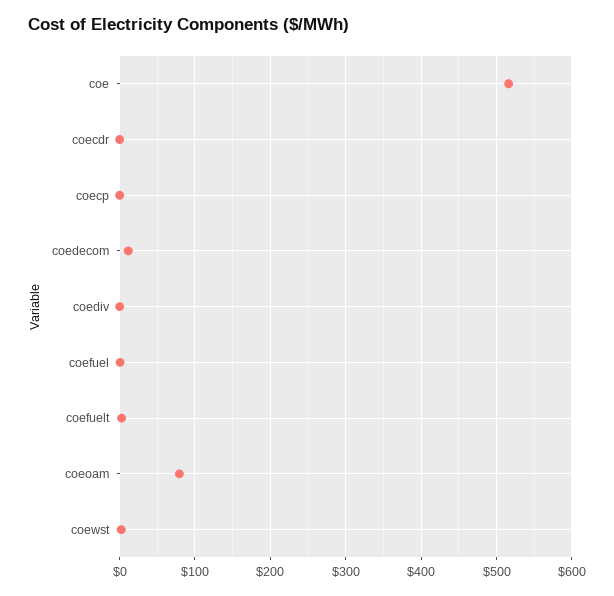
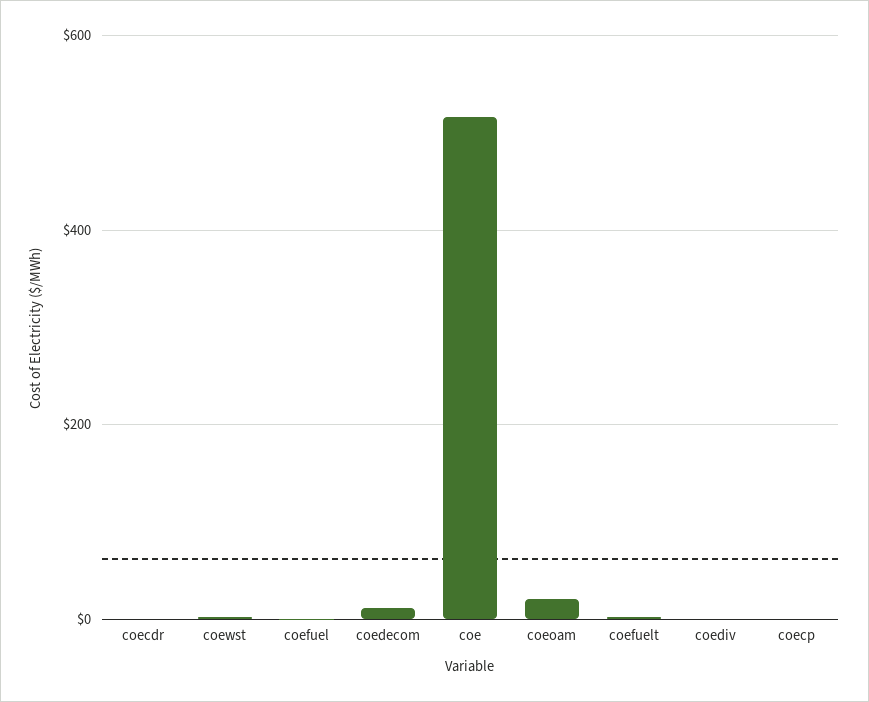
coeoam: 80 -> 20

